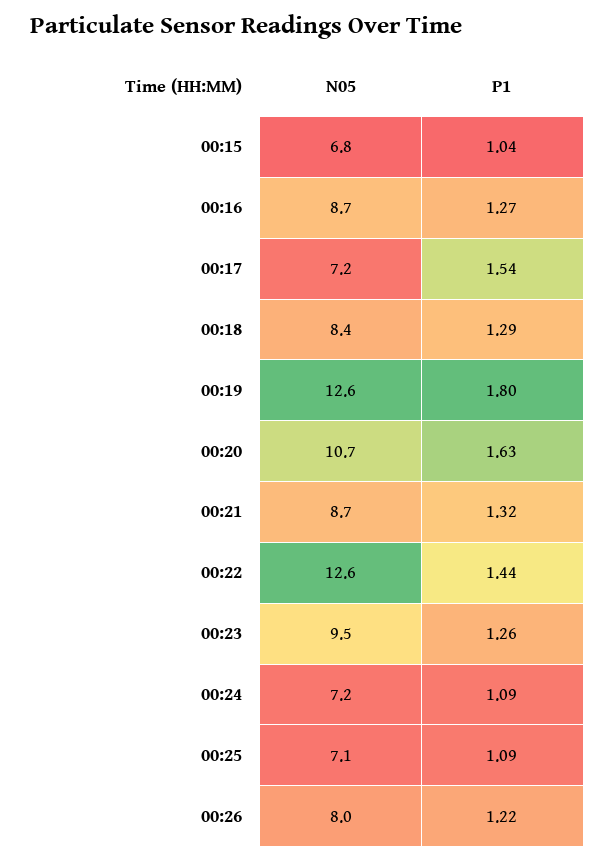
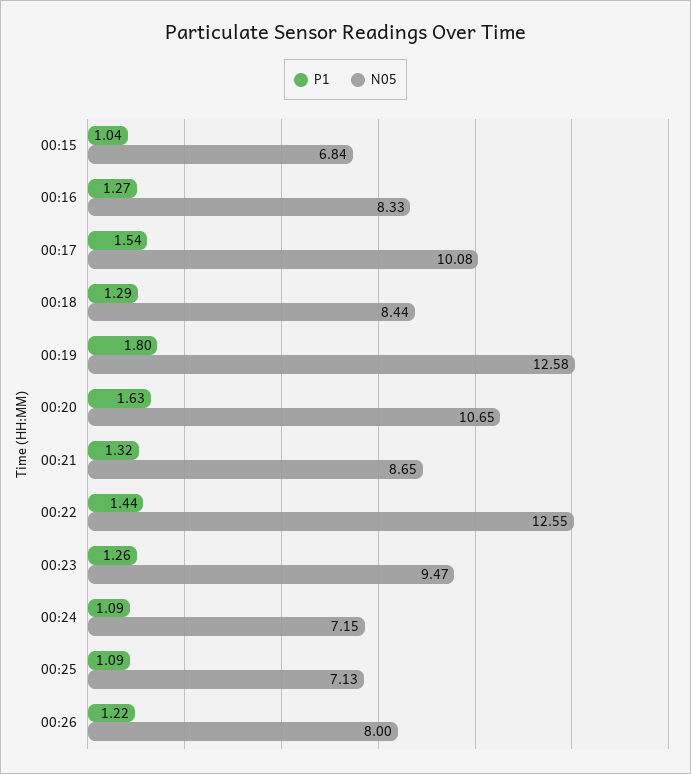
N05, 00:16: 8.7 -> 8.33
N05, 00:17: 7.2 -> 10.08

